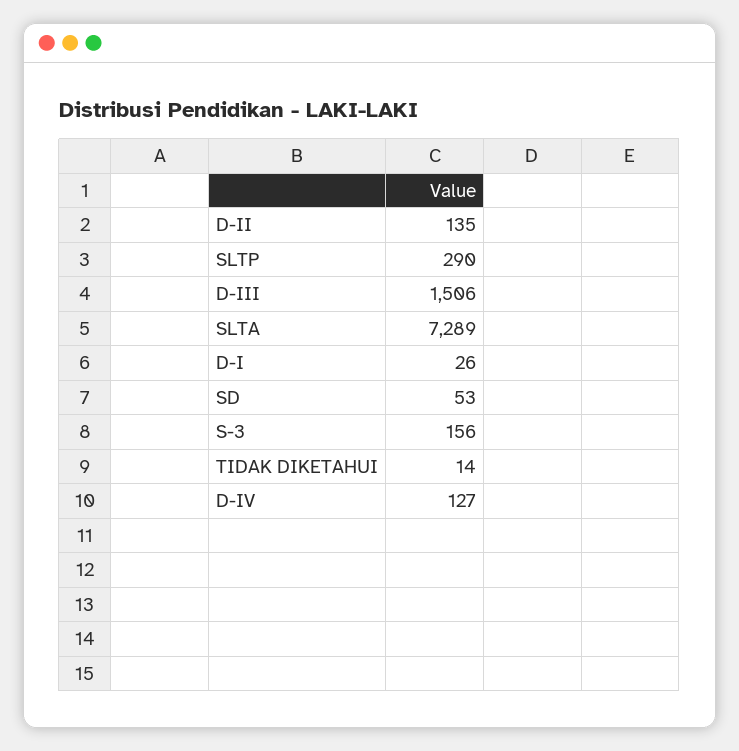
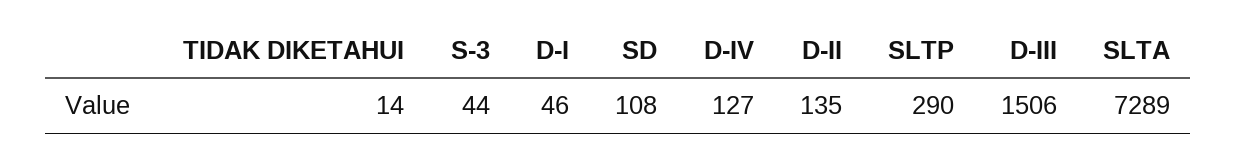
D-I: 26 -> 46
SD: 53 -> 108
S-3: 156 -> 44

